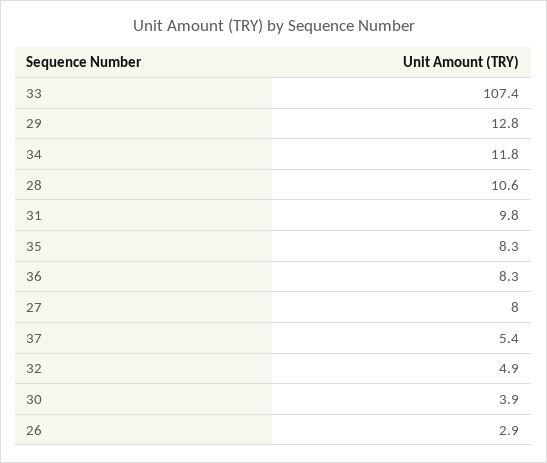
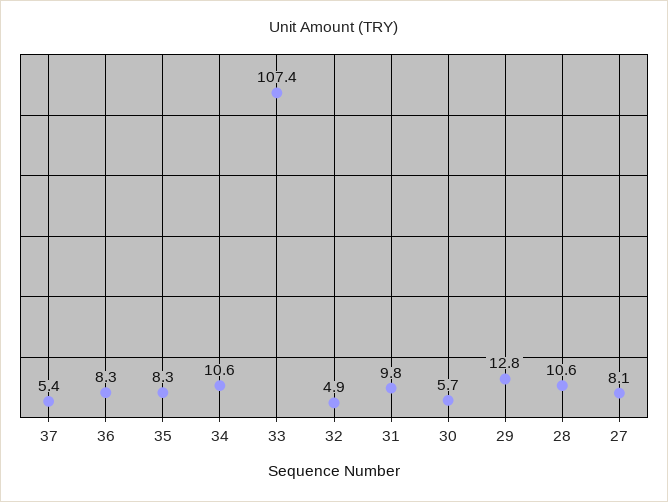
34: 11.8 -> 10.6
27: 8 -> 8.1
30: 3.9 -> 5.7
26: 2.9 -> none

